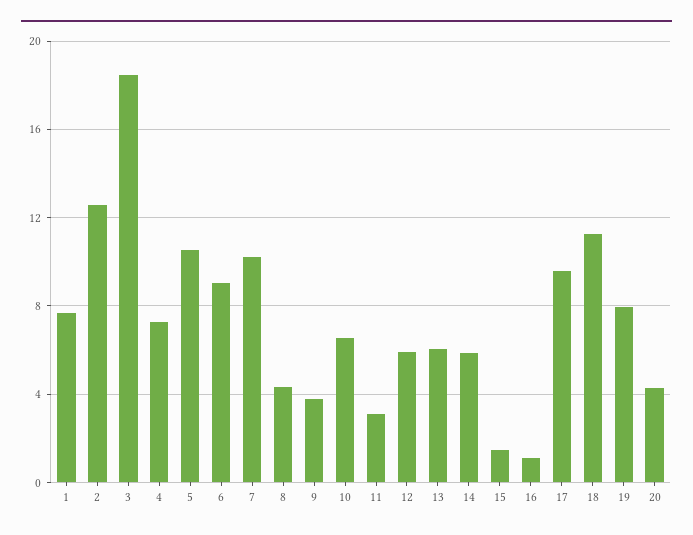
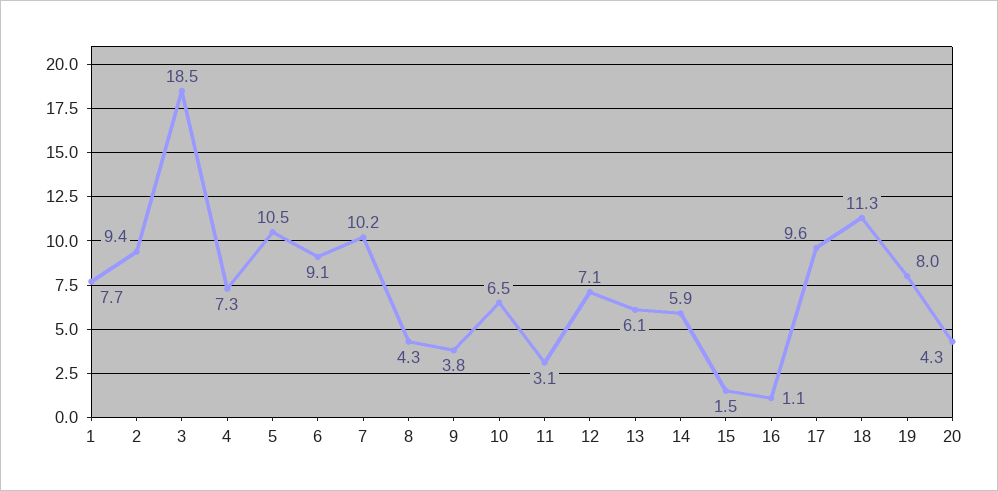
2: 12.5 -> 9.4
12: 6 -> 7.1

